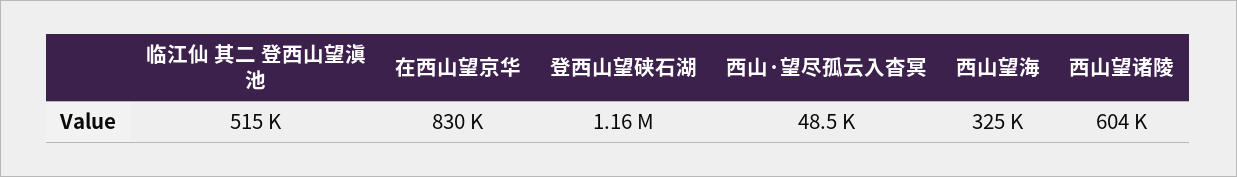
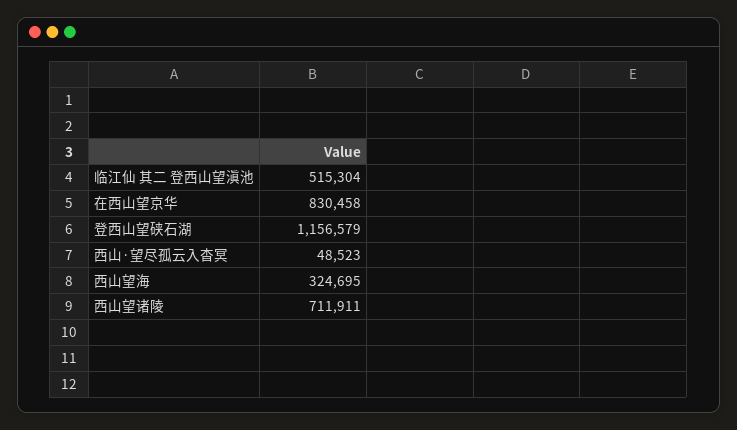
西山望诸陵: 604000 -> 711911

